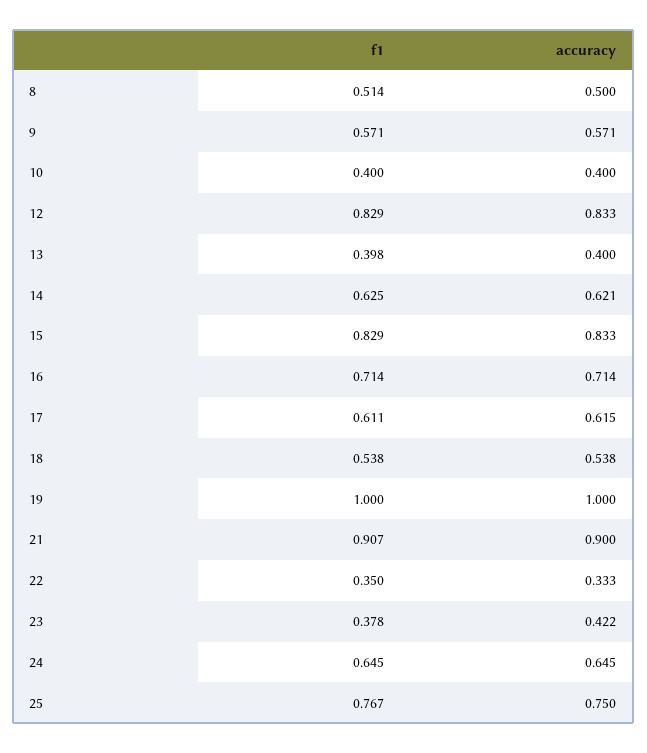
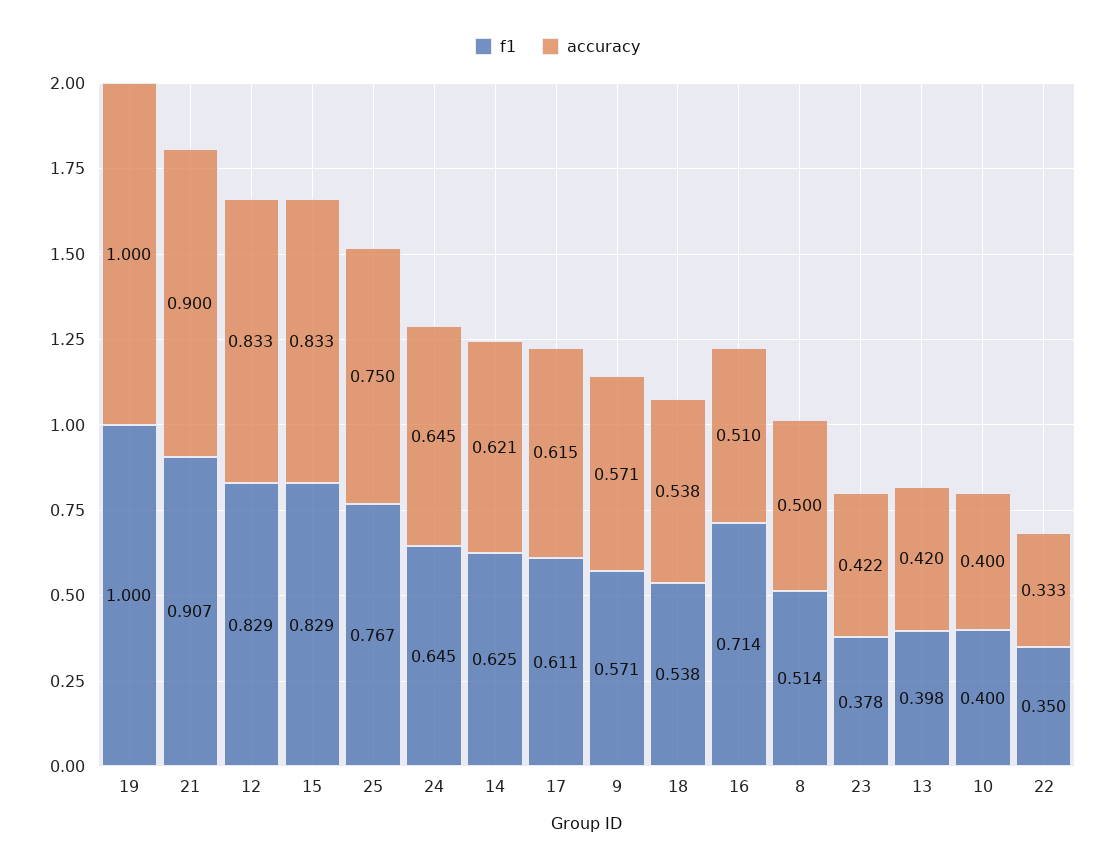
accuracy, 13: 0.4 -> 0.42
accuracy, 16: 0.714 -> 0.51

